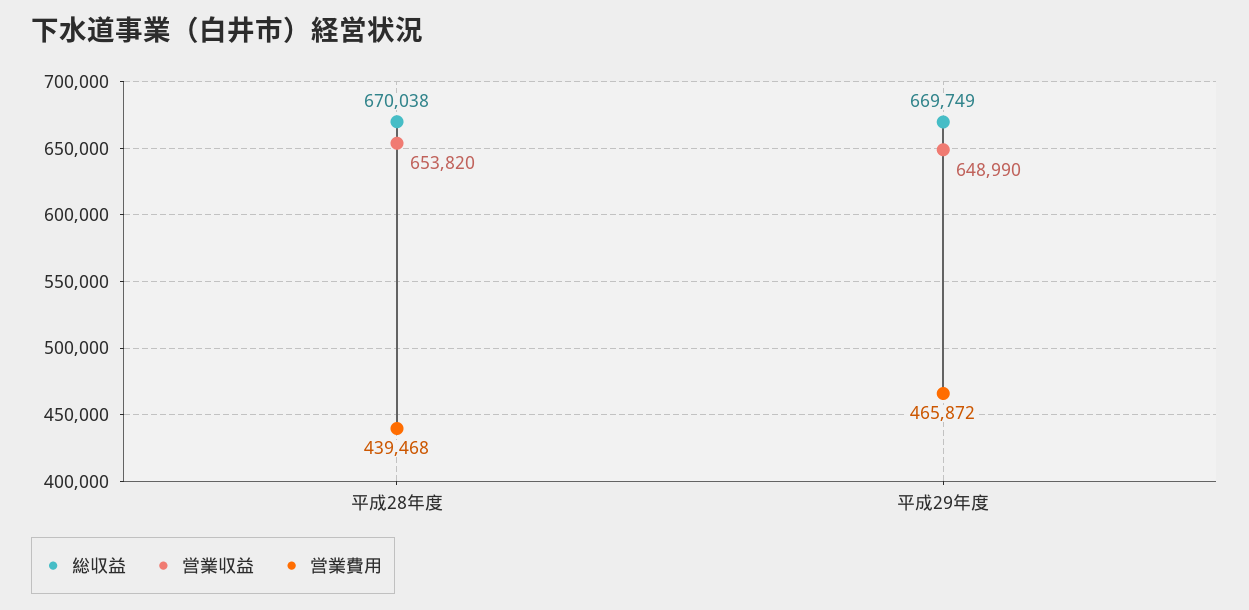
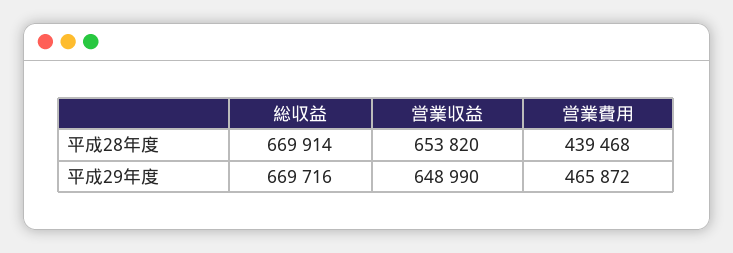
総収益, 平成28年度: 670038 -> 669914
総収益, 平成29年度: 669749 -> 669716

